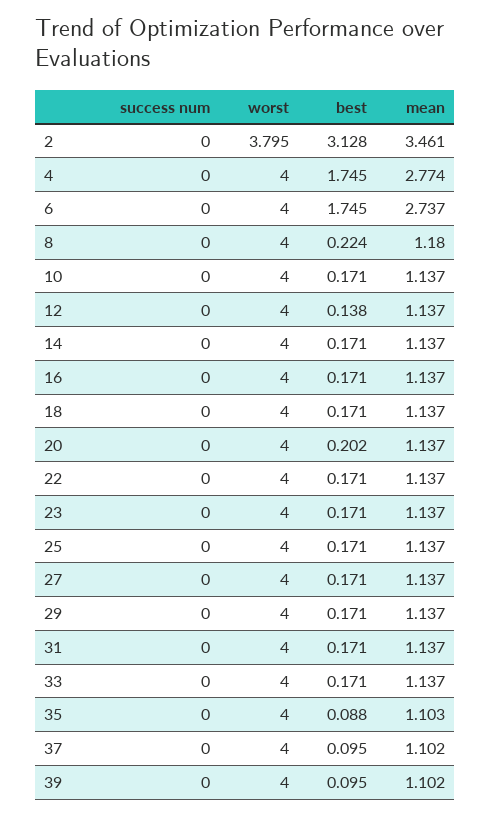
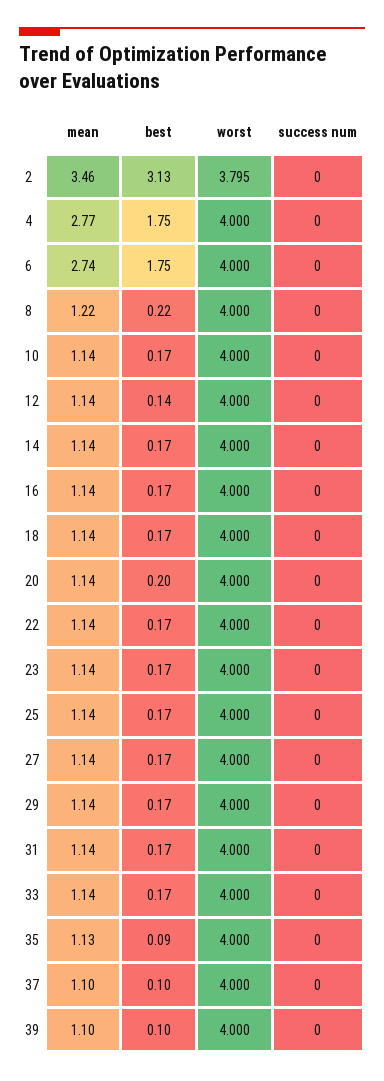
mean, 8: 1.18 -> 1.22
mean, 35: 1.103 -> 1.13

